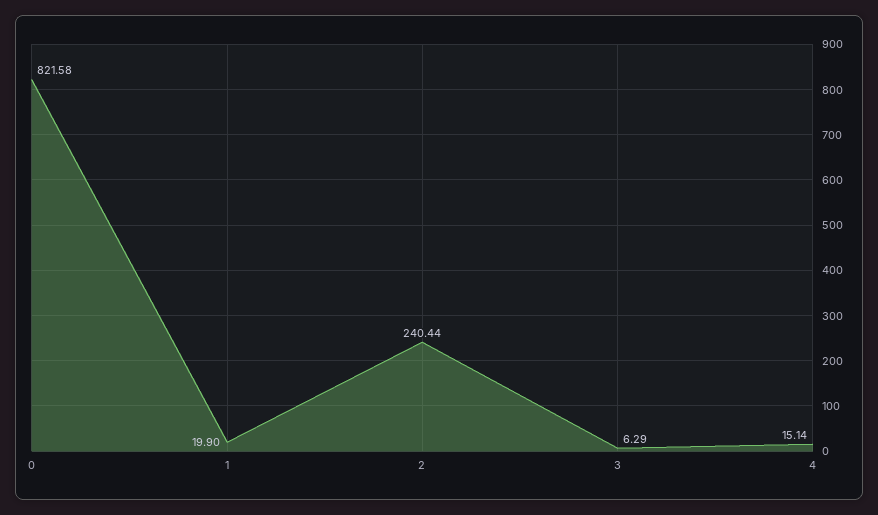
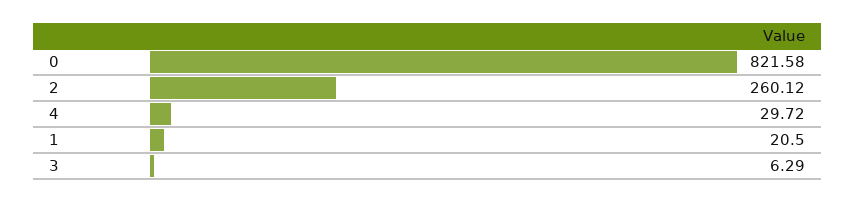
1: 19.9 -> 20.5
2: 240.44 -> 260.12
4: 15.14 -> 29.72

